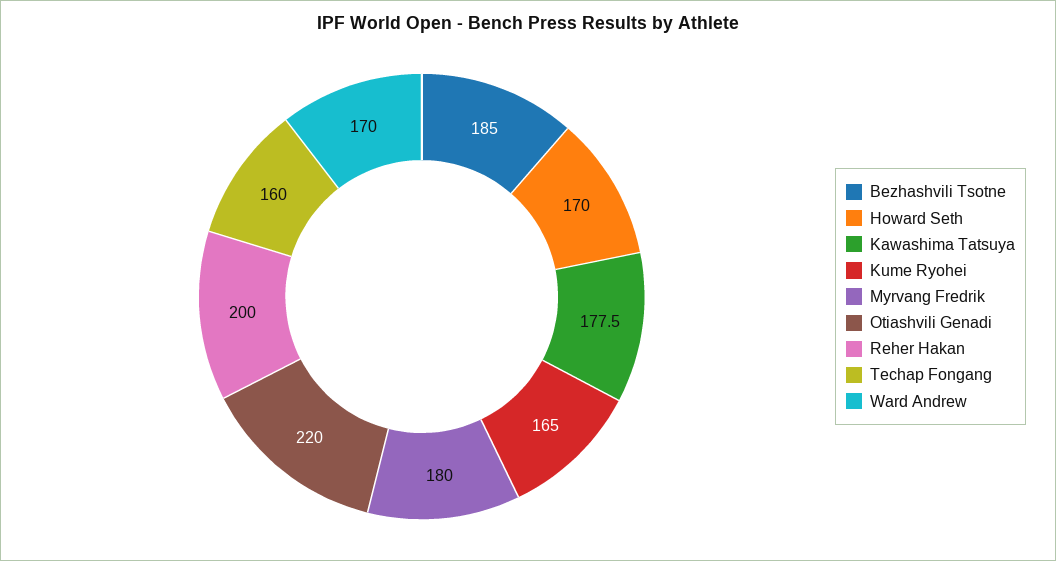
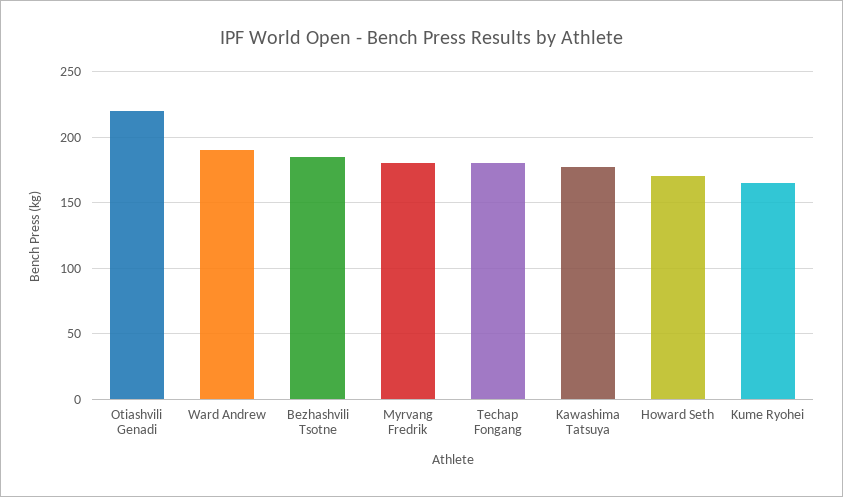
Reher Hakan: 200 -> none
Techap Fongang: 160 -> 180
Ward Andrew: 170 -> 190

